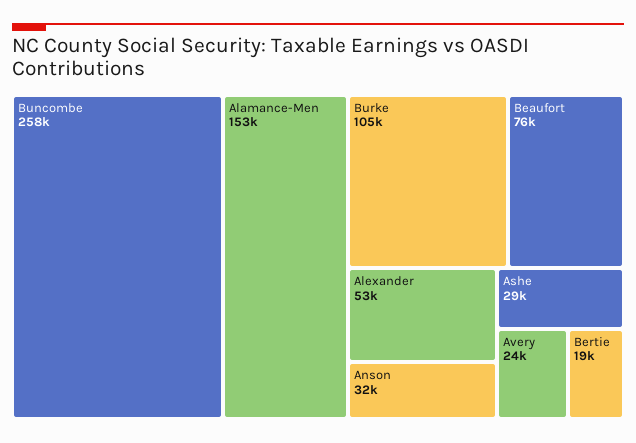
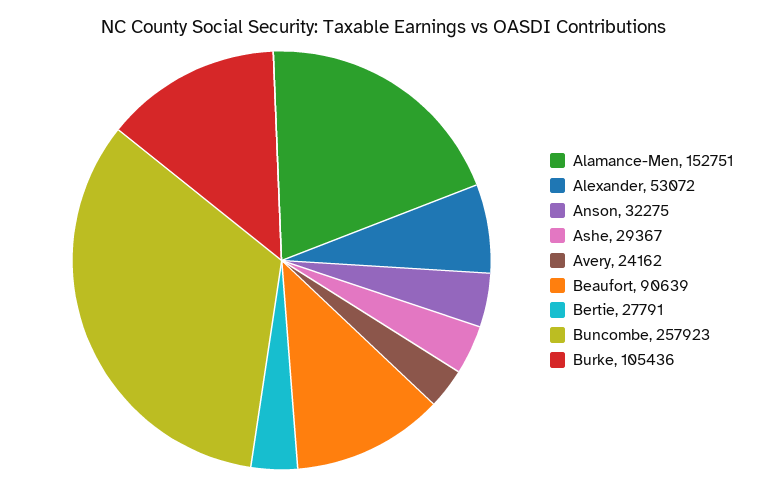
Beaufort: 76000 -> 90639
Bertie: 19000 -> 27791

